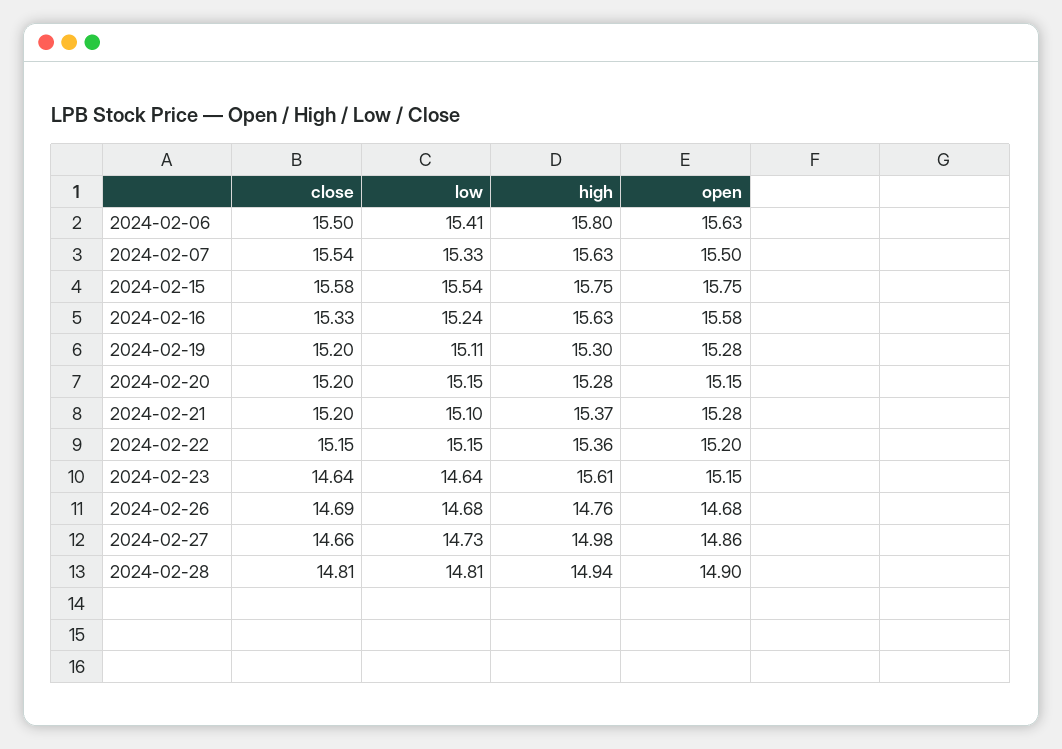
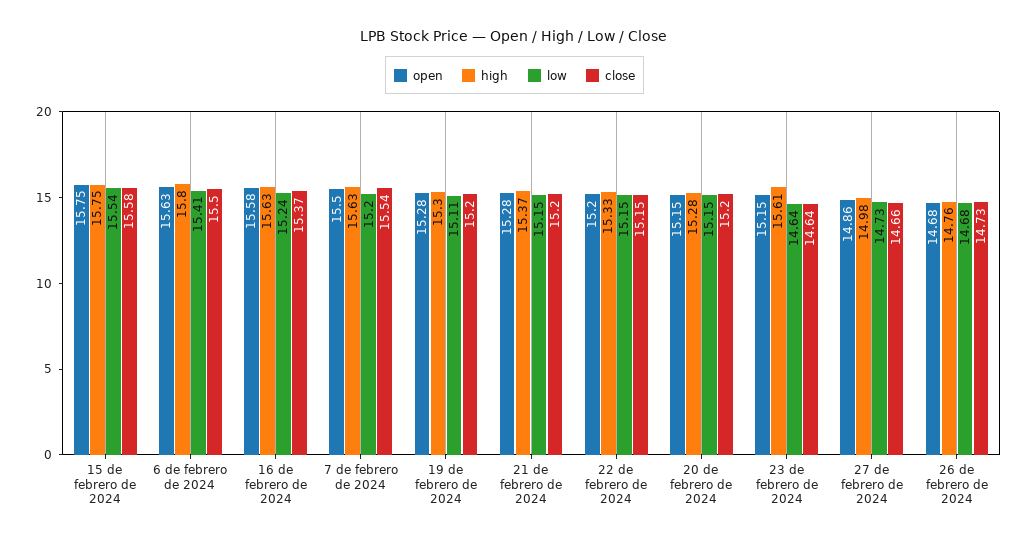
low, 2024-02-07: 15.33 -> 15.2
close, 2024-02-16: 15.33 -> 15.37
low, 2024-02-21: 15.1 -> 15.15
high, 2024-02-22: 15.36 -> 15.33
close, 2024-02-26: 14.69 -> 14.73
close, 2024-02-28: 14.81 -> none
low, 2024-02-28: 14.81 -> none
high, 2024-02-28: 14.94 -> none
open, 2024-02-28: 14.9 -> none

